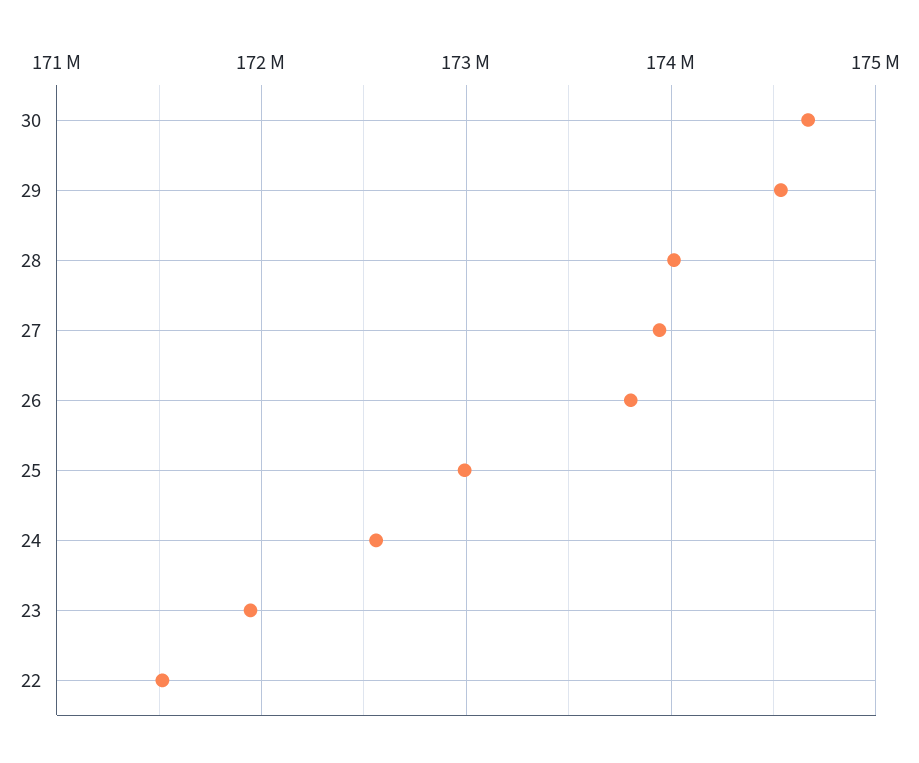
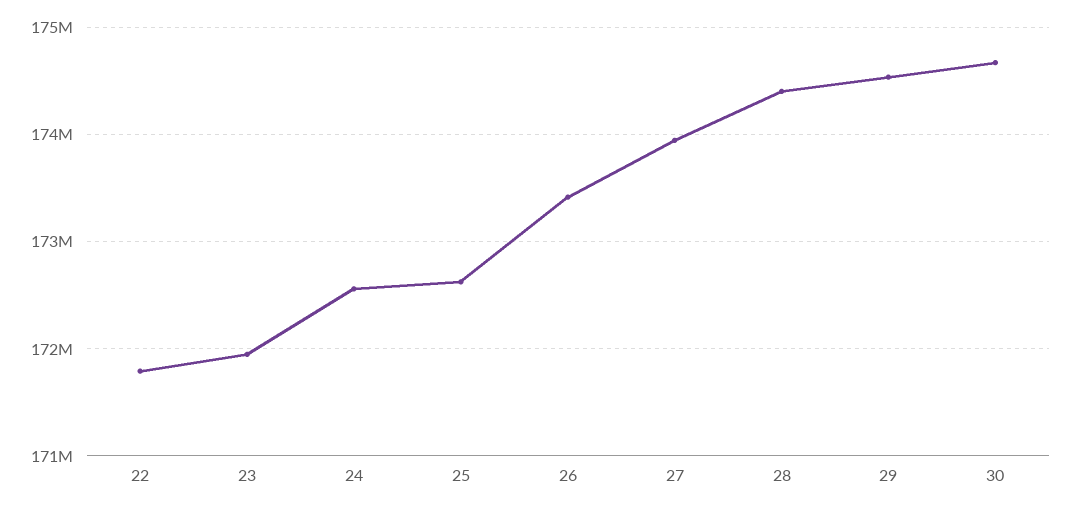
28: 174000000 -> 174400000
26: 173800000 -> 173400000
25: 173000000 -> 172600000
22: 171500000 -> 171800000

